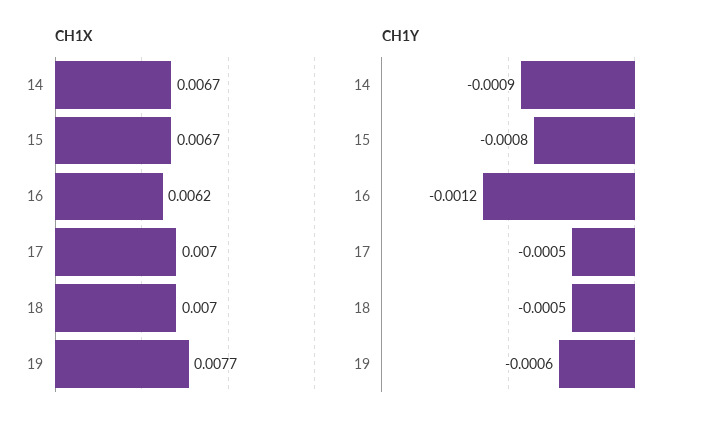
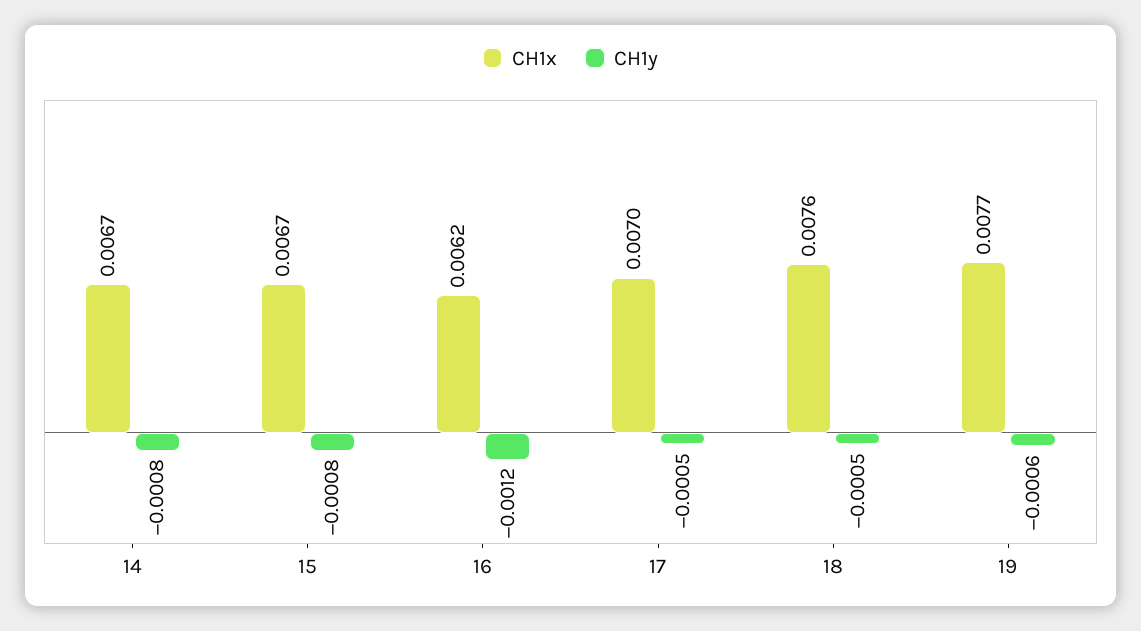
CH1X, 18: 0.007 -> 0.0076
CH1Y, 14: -0.0009 -> -0.0008

